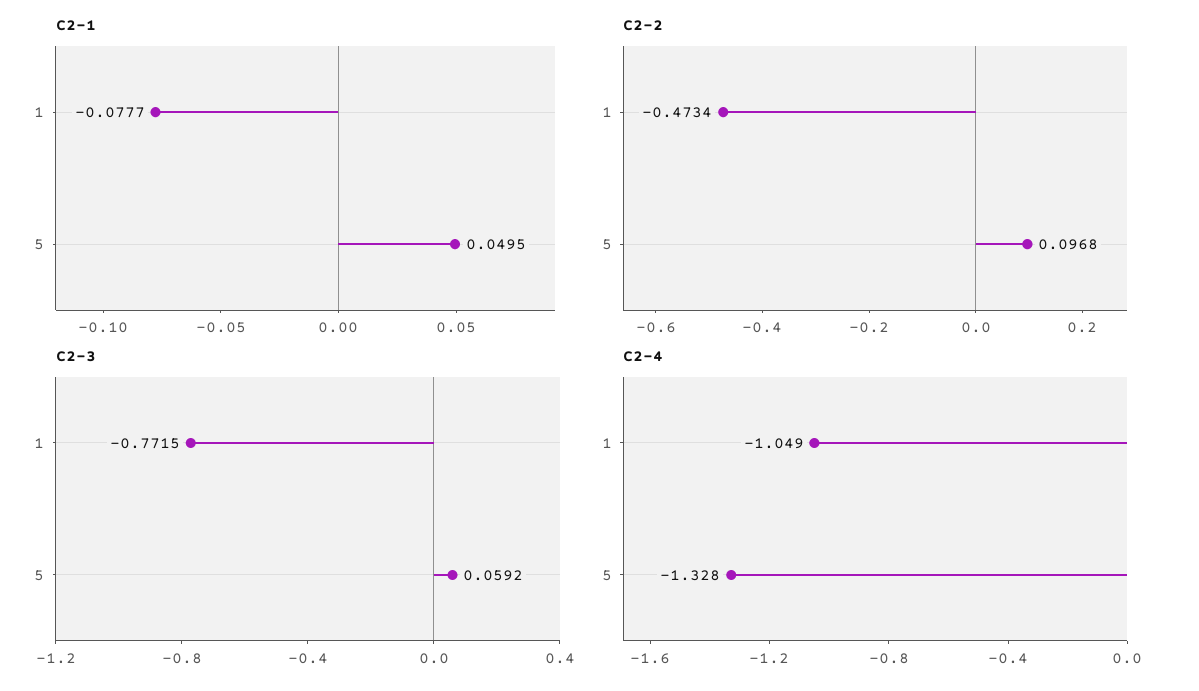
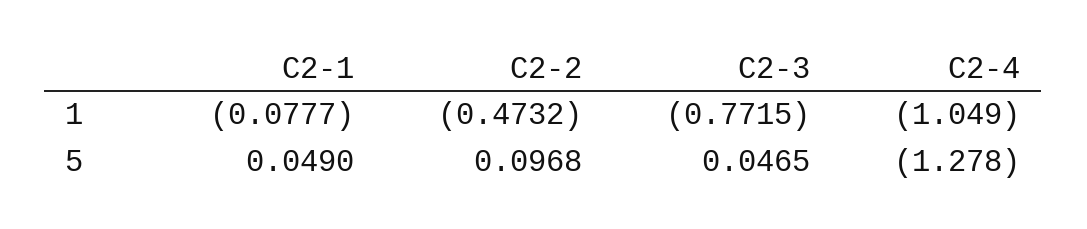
C2-1, 5: 0.0495 -> 0.049
C2-2, 1: -0.4734 -> -0.4732
C2-3, 5: 0.0592 -> 0.0465
C2-4, 5: -1.328 -> -1.278

